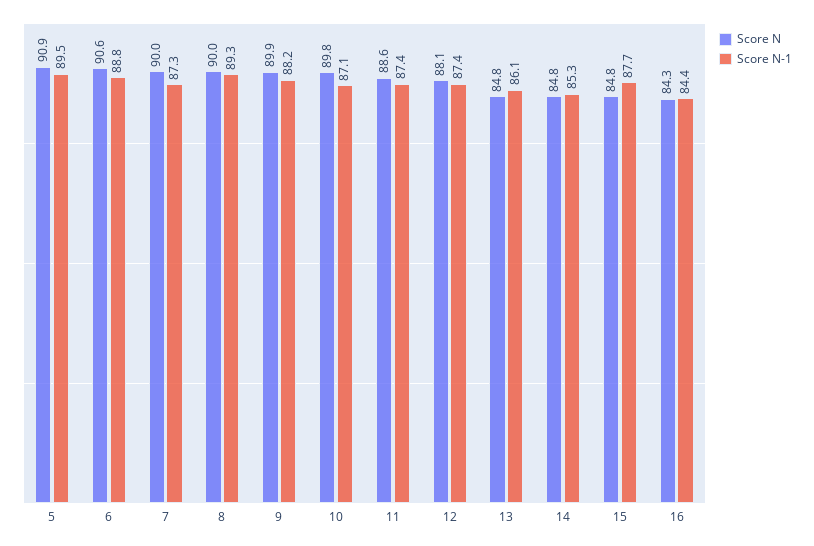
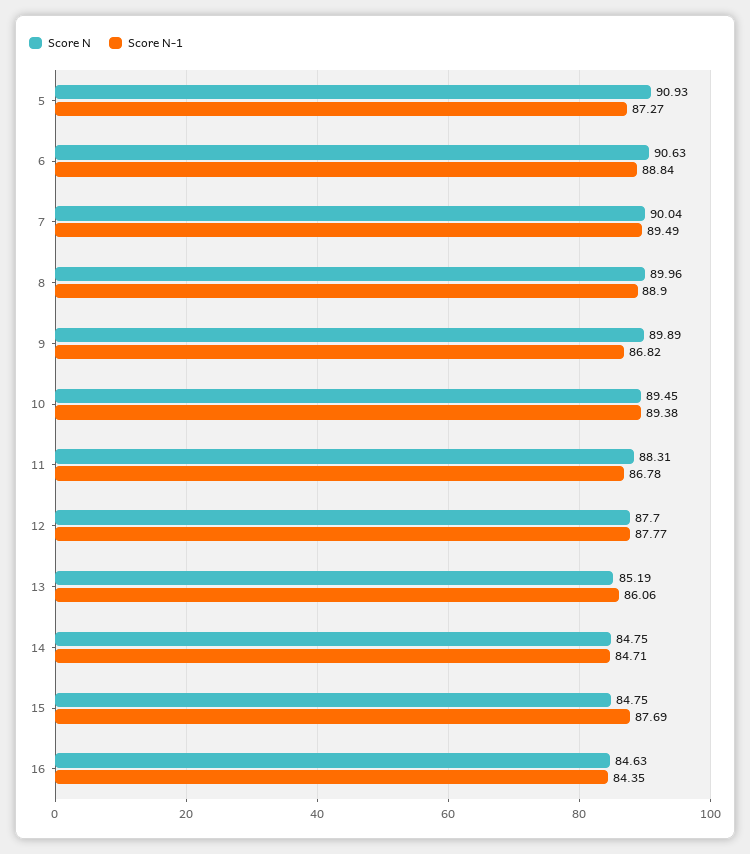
Score N-1, 5: 89.5 -> 87.27
Score N-1, 7: 87.3 -> 89.49
Score N-1, 8: 89.3 -> 88.9
Score N-1, 9: 88.2 -> 86.82
Score N, 10: 89.8 -> 89.45
Score N-1, 10: 87.1 -> 89.38
Score N, 11: 88.6 -> 88.31
Score N-1, 11: 87.4 -> 86.78
Score N, 12: 88.1 -> 87.7
Score N-1, 12: 87.4 -> 87.77
Score N, 13: 84.8 -> 85.19
Score N-1, 14: 85.3 -> 84.71
Score N, 16: 84.3 -> 84.63

